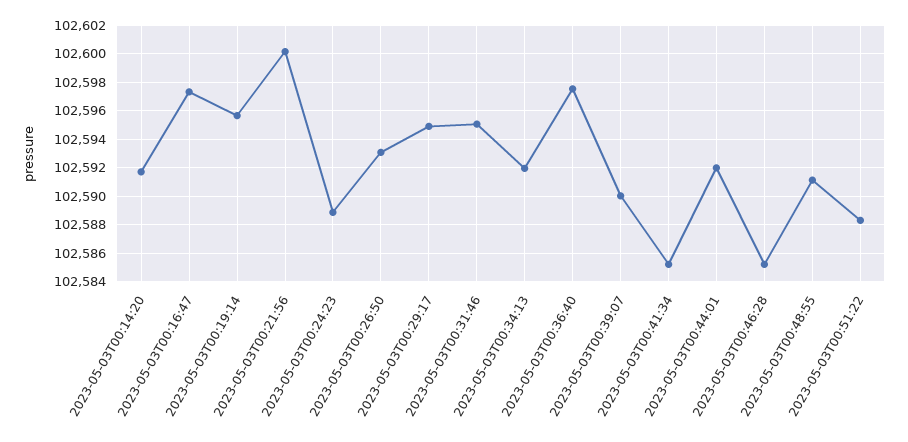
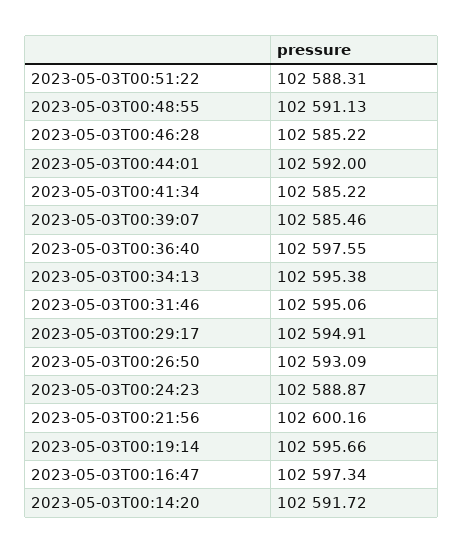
2023-05-03T00:34:13: 102592 -> 102595.38
2023-05-03T00:39:07: 102590 -> 102585.46

